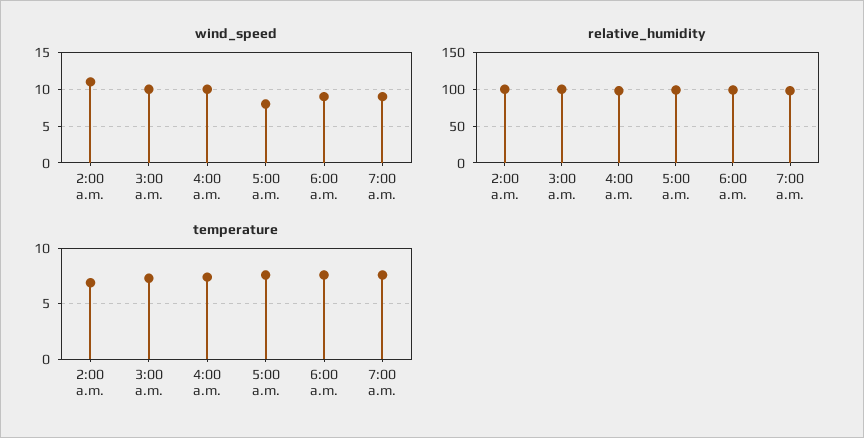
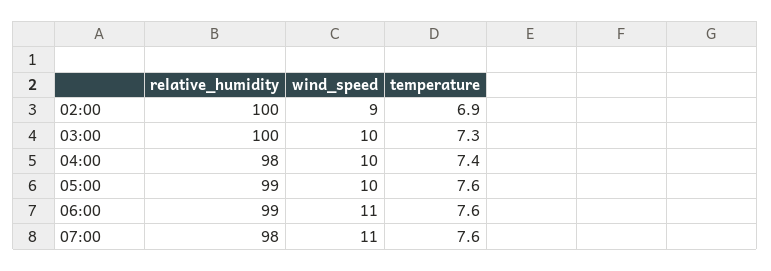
wind_speed, 2:00 a.m.: 11 -> 9
wind_speed, 5:00 a.m.: 8 -> 10
wind_speed, 6:00 a.m.: 9 -> 11
wind_speed, 7:00 a.m.: 9 -> 11

